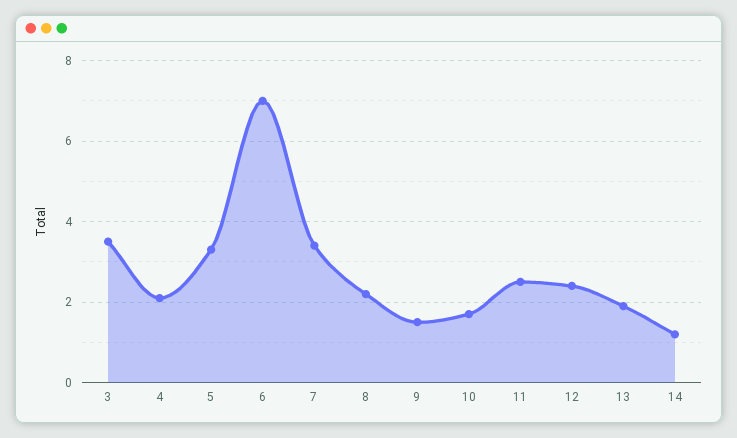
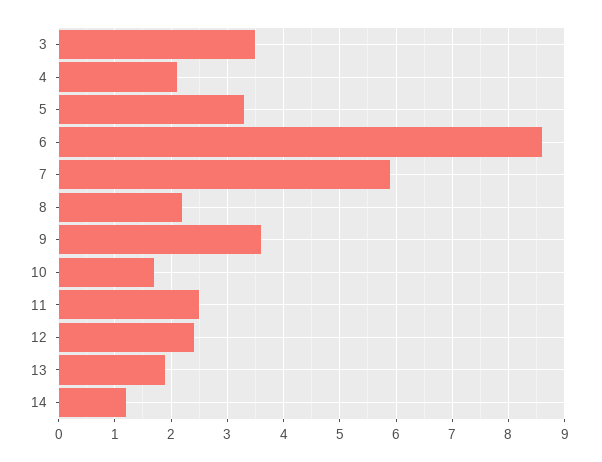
6: 7 -> 8.5
7: 3.5 -> 6
9: 1.5 -> 3.5

